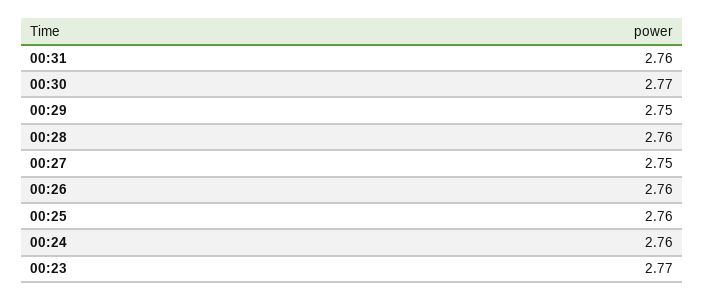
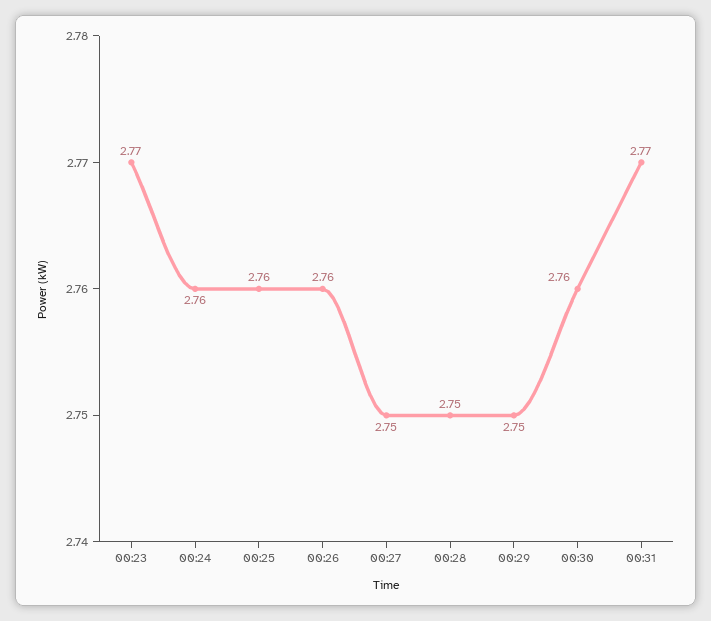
00:31: 2.76 -> 2.77
00:30: 2.77 -> 2.76
00:28: 2.76 -> 2.75

